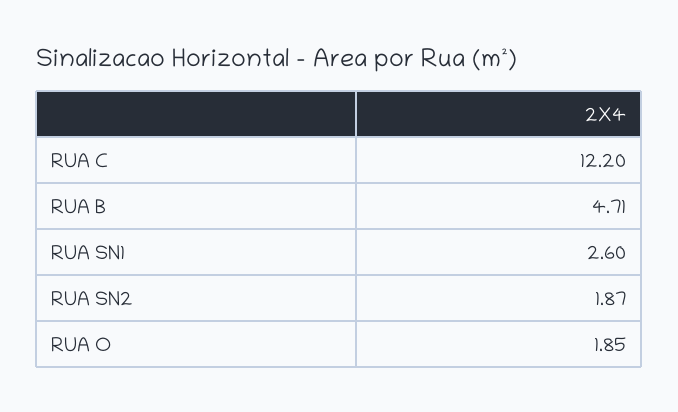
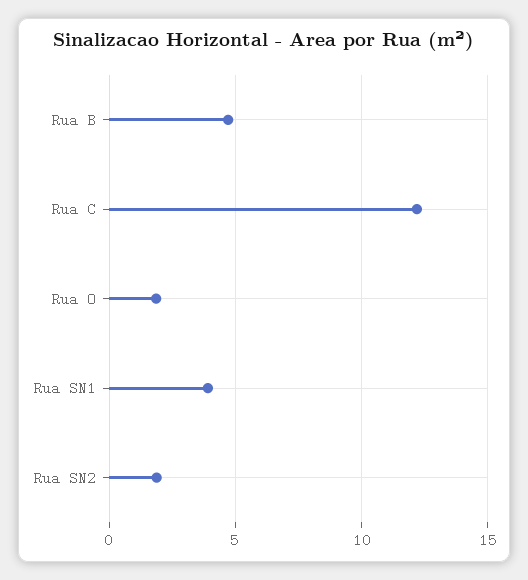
RUA SN1: 2.6 -> 4

